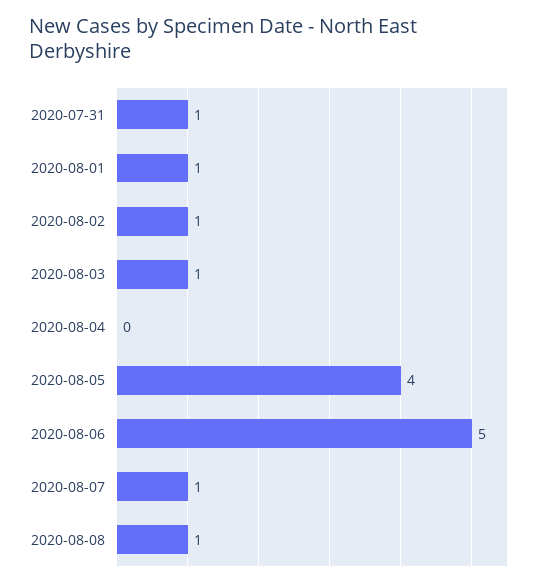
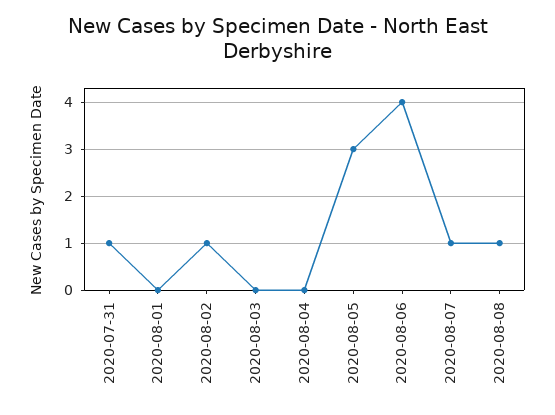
2020-08-01: 1 -> 0
2020-08-03: 1 -> 0
2020-08-05: 4 -> 3
2020-08-06: 5 -> 4

